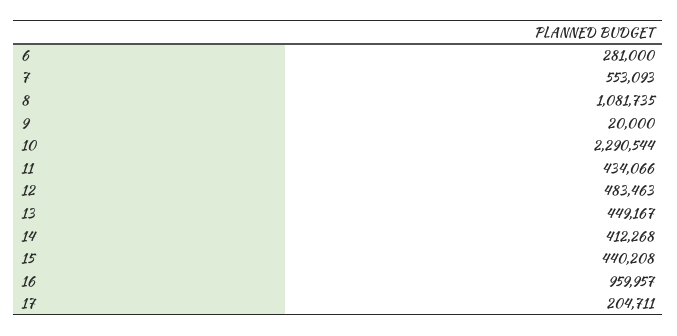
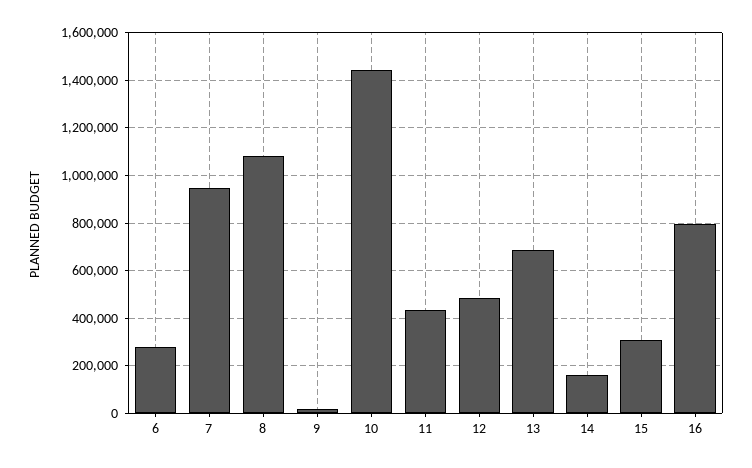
7: 553093 -> 950000
10: 2290544 -> 1450000
13: 449167 -> 700000
14: 412268 -> 150000
15: 440208 -> 300000
16: 959957 -> 800000
17: 204711 -> none

